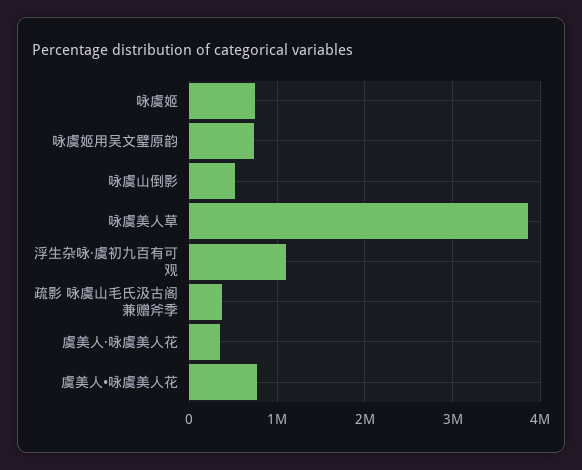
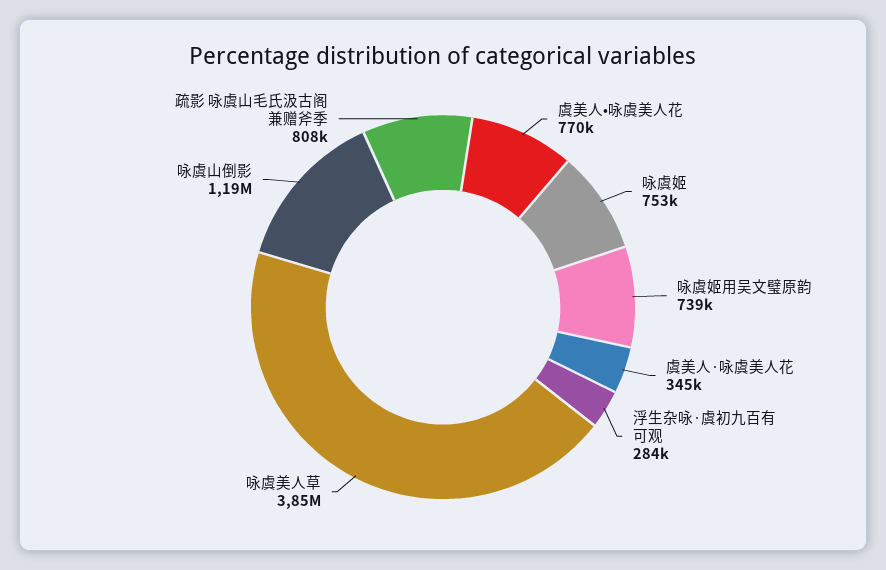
咏虞山倒影: 500000 -> 1190000
浮生杂咏·虞初九百有可观: 1100000 -> 284000
疏影 咏虞山毛氏汲古阁兼赠斧季: 400000 -> 808000

